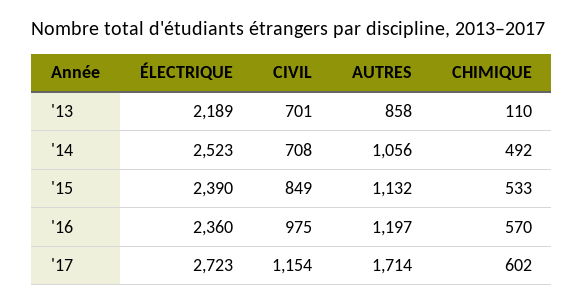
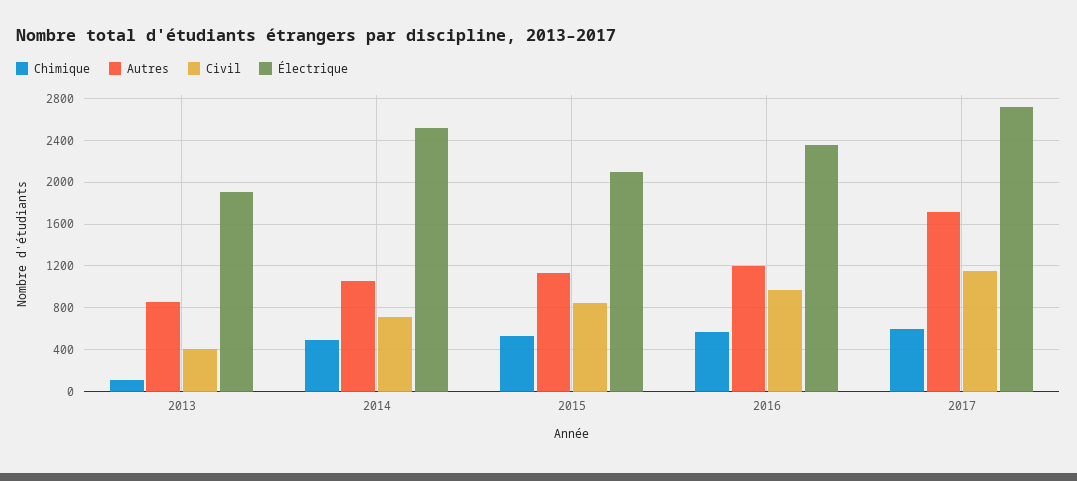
ÉLECTRIQUE, '13: 2189 -> 1900
CIVIL, '13: 701 -> 400
ÉLECTRIQUE, '15: 2390 -> 2100

